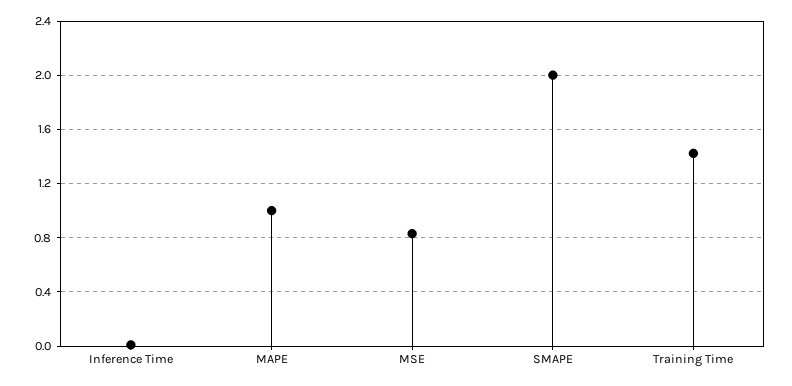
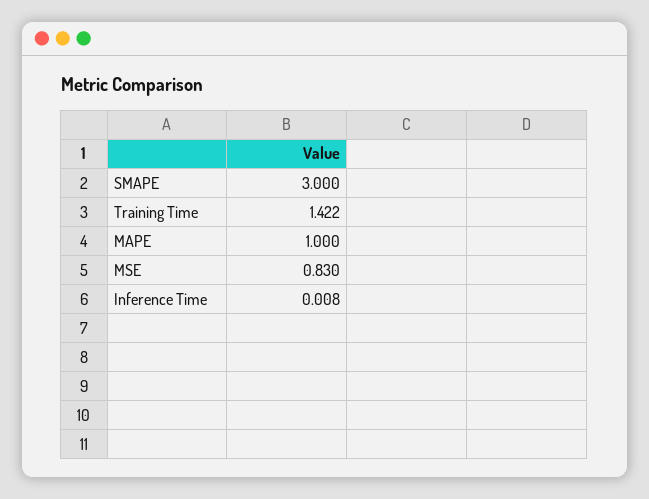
SMAPE: 2 -> 3

